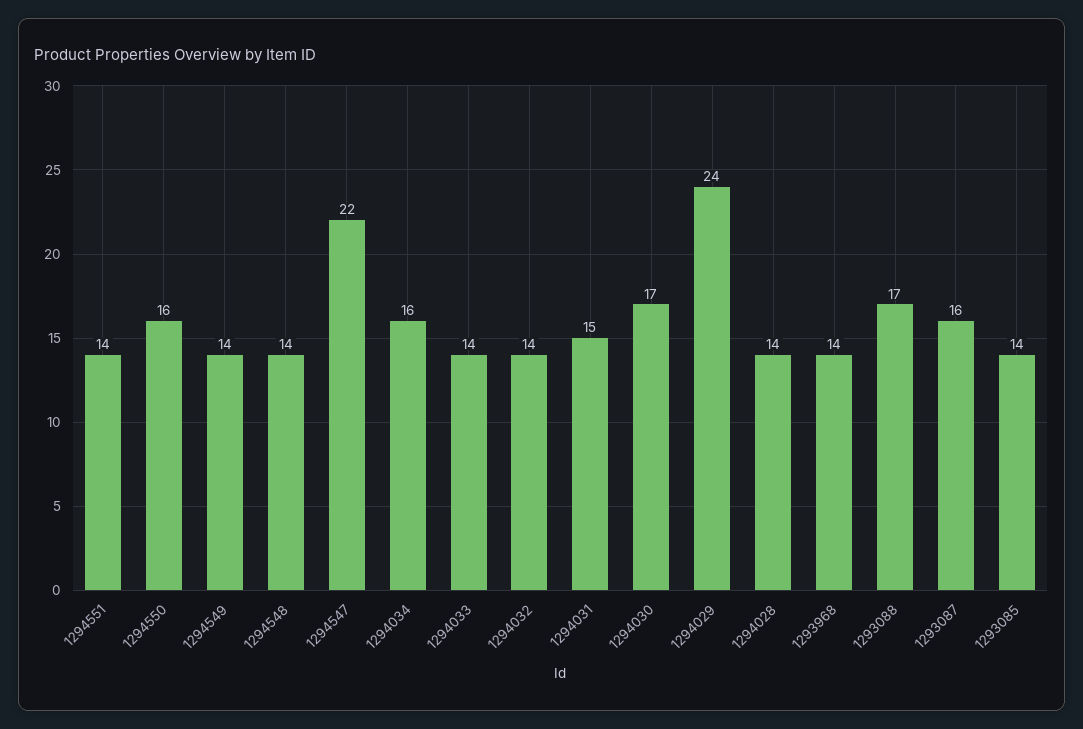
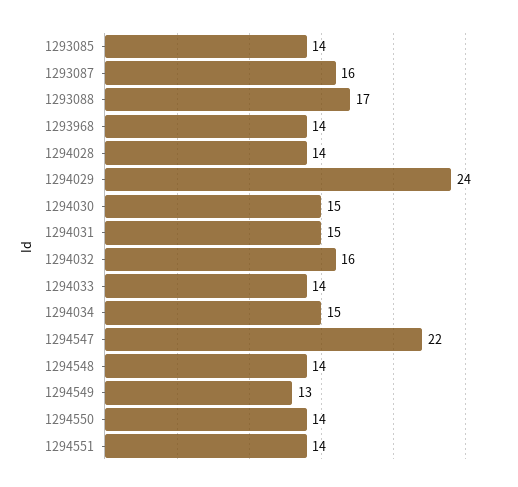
1294550: 16 -> 14
1294549: 14 -> 13
1294034: 16 -> 15
1294032: 14 -> 16
1294030: 17 -> 15

